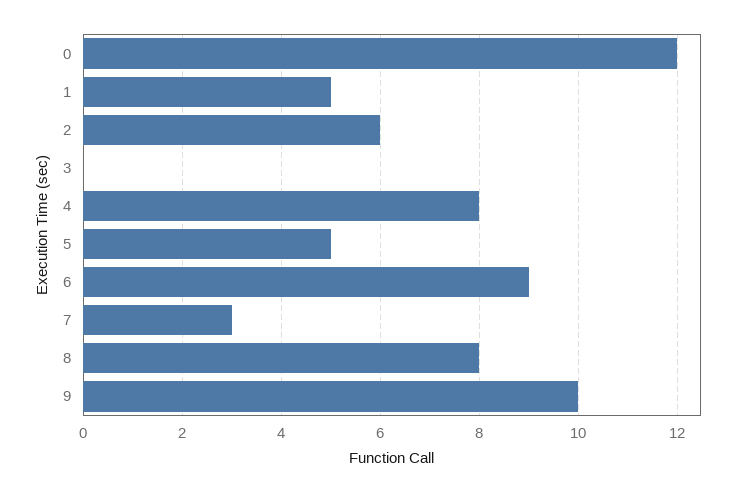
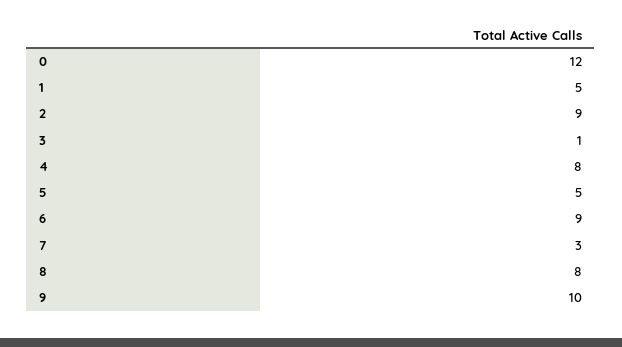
2: 6 -> 9
3: 0 -> 1

